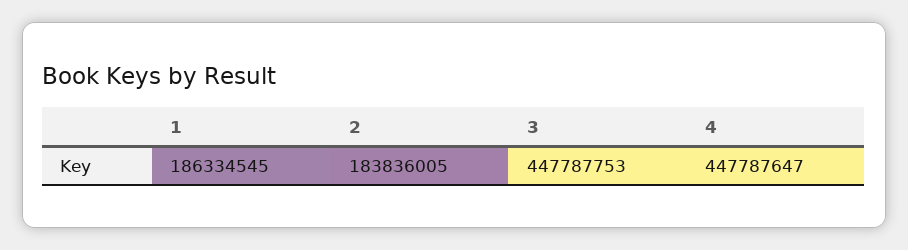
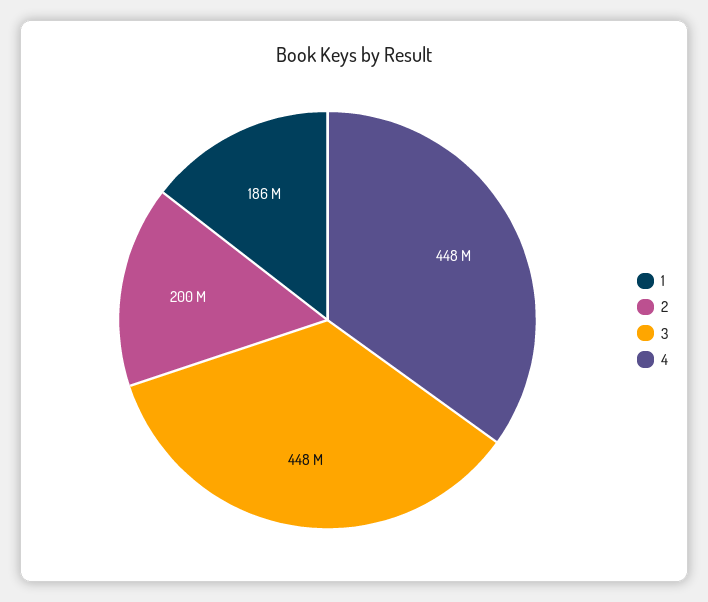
2: 183836005 -> 200000000

